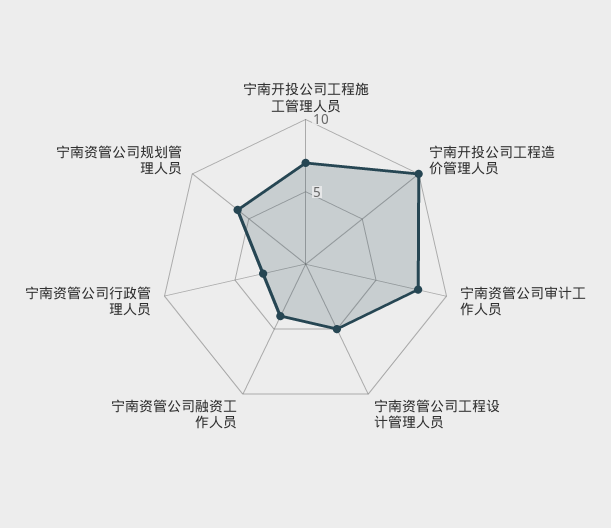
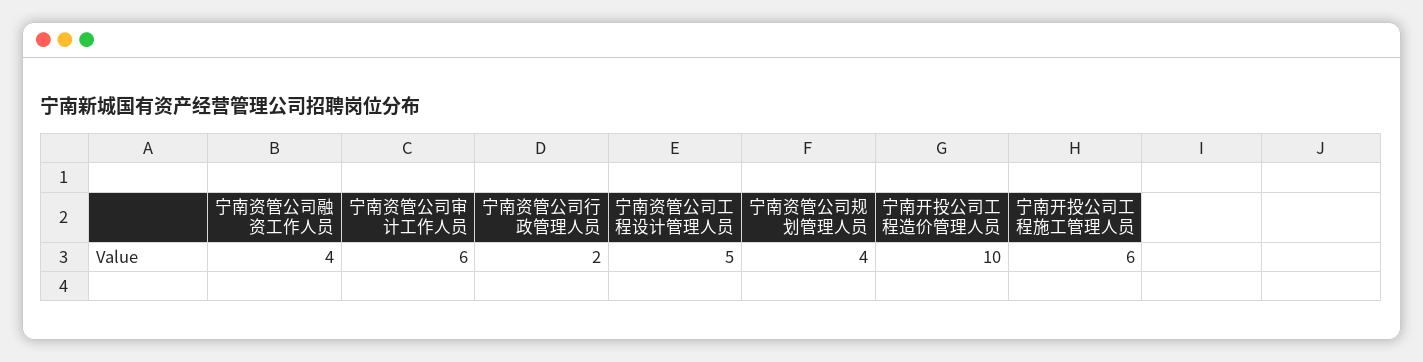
宁南开投公司工程施工管理人员: 7 -> 6
宁南资管公司审计工作人员: 8 -> 6
宁南资管公司行政管理人员: 3 -> 2
宁南资管公司规划管理人员: 6 -> 4

